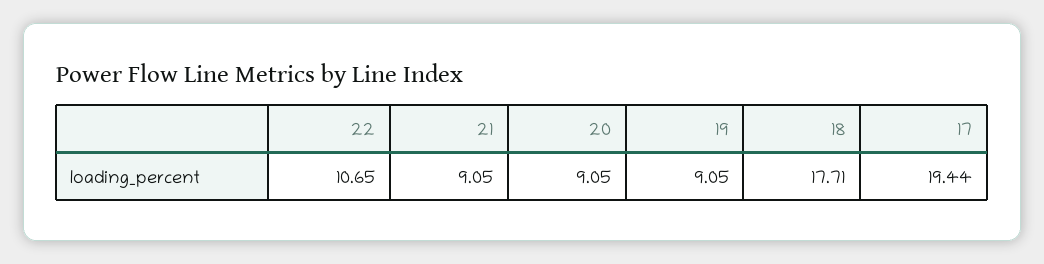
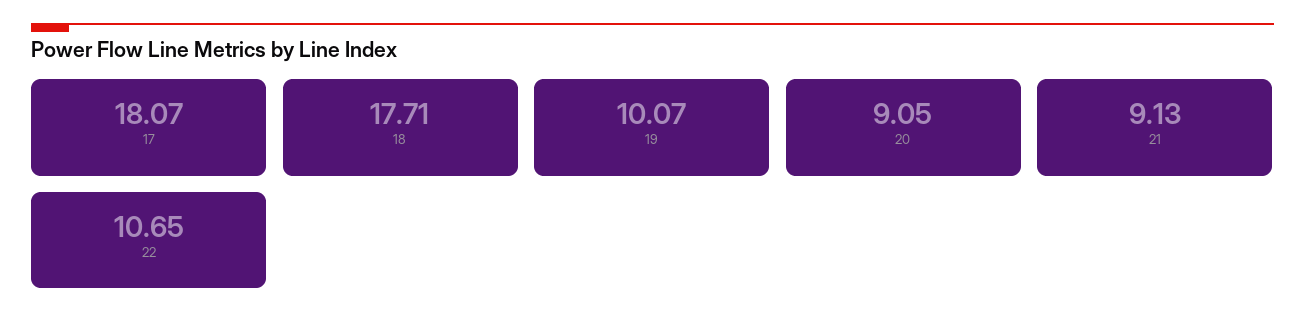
21: 9.05 -> 9.13
19: 9.05 -> 10.07
17: 19.44 -> 18.07

